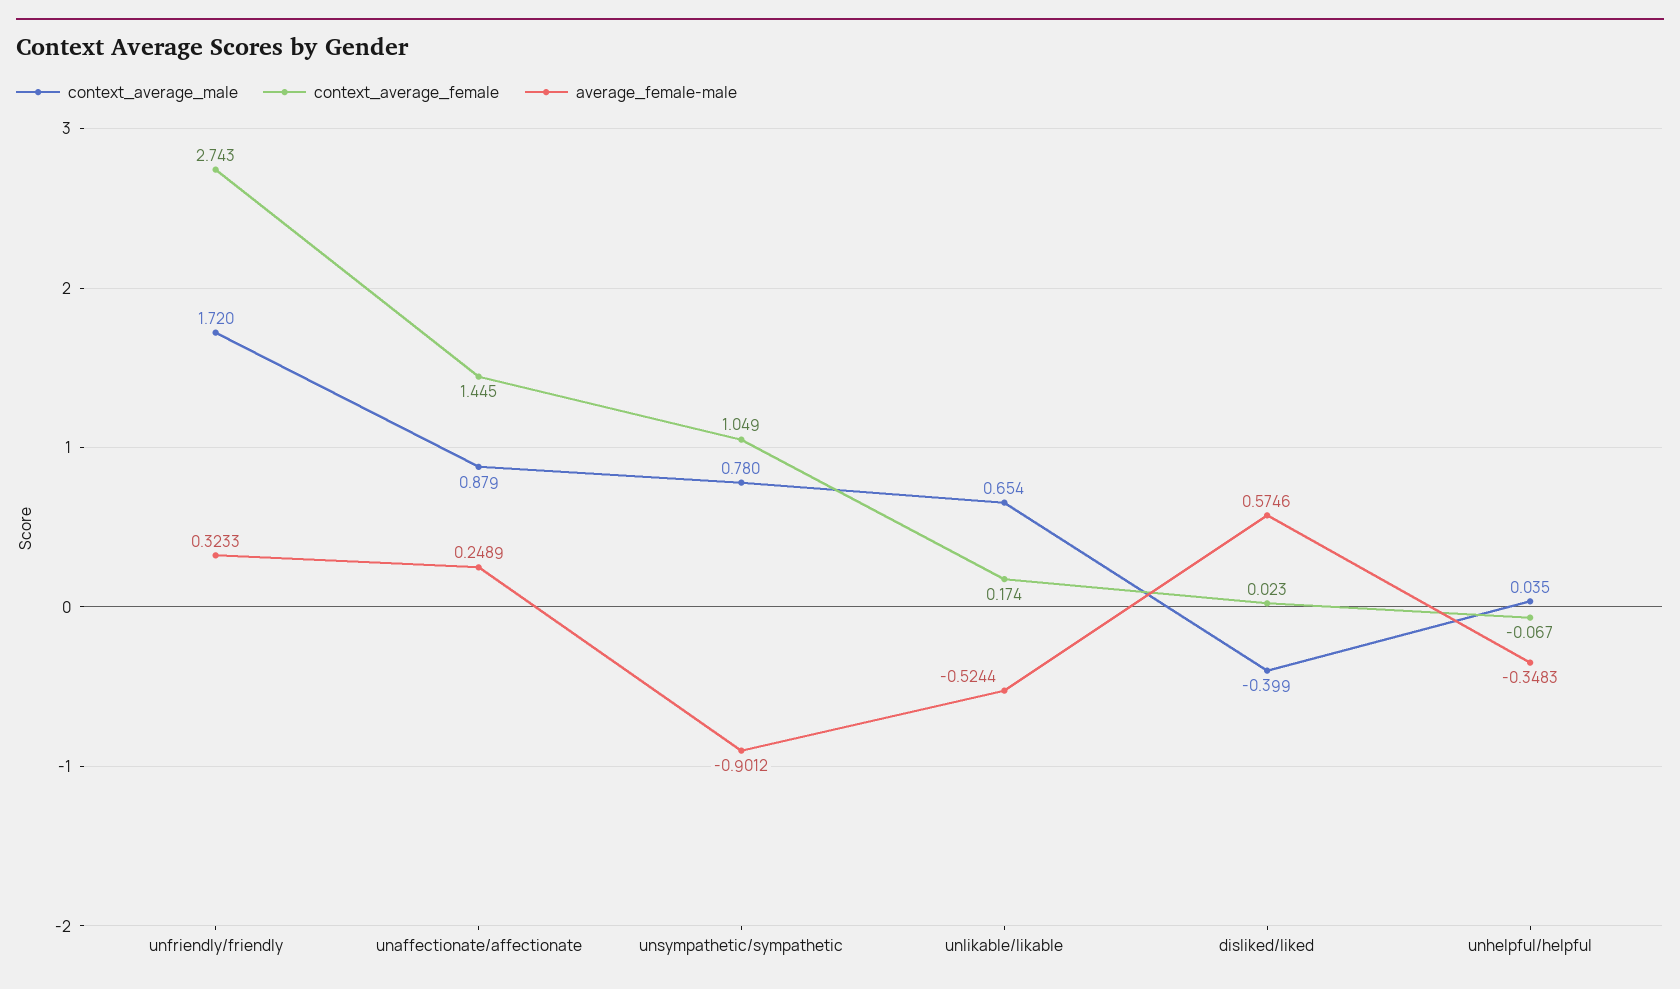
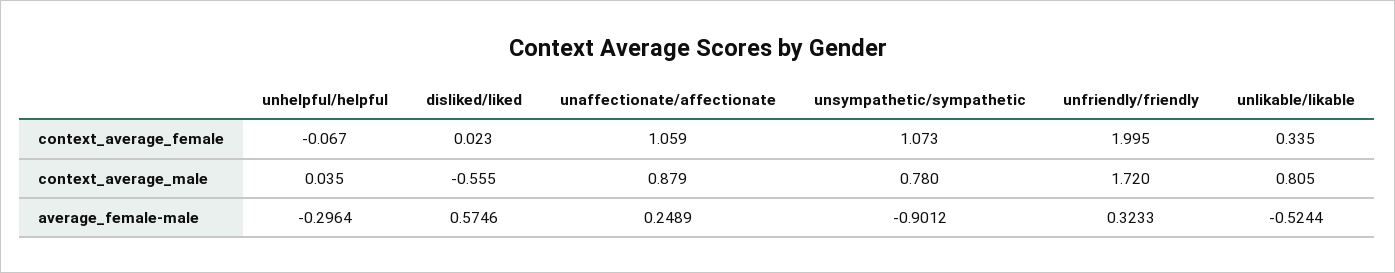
context_average_female, unfriendly/friendly: 2.743 -> 1.995
context_average_female, unaffectionate/affectionate: 1.445 -> 1.059
context_average_female, unsympathetic/sympathetic: 1.049 -> 1.073
context_average_male, unlikable/likable: 0.654 -> 0.805
context_average_female, unlikable/likable: 0.174 -> 0.335
context_average_male, disliked/liked: -0.399 -> -0.555
average_female-male, unhelpful/helpful: -0.3483 -> -0.2964

